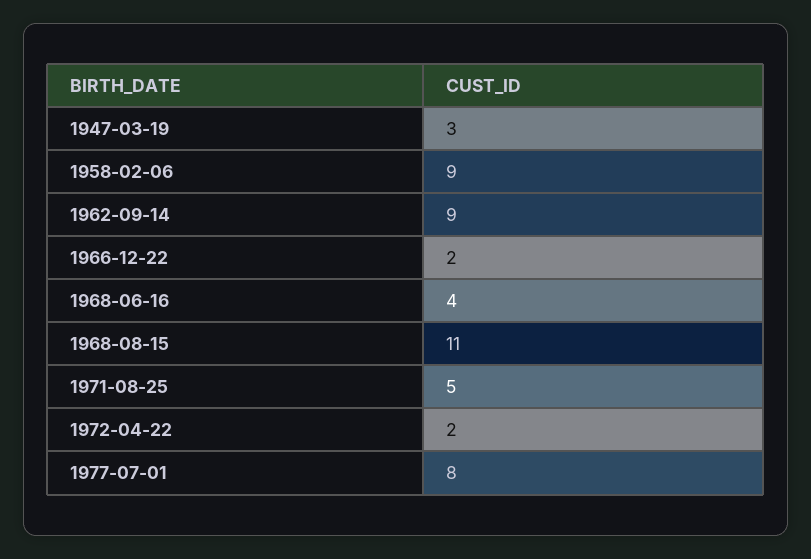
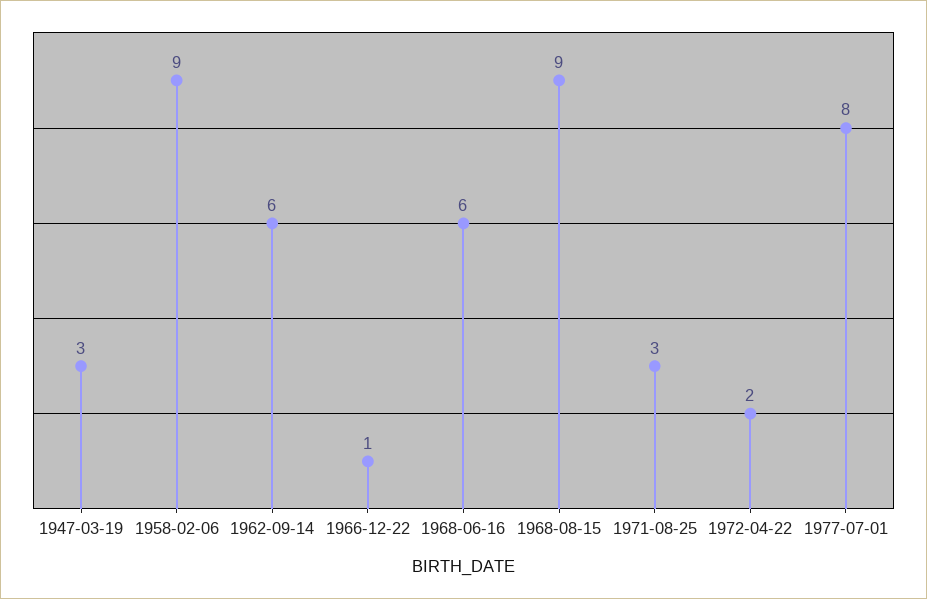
1962-09-14: 9 -> 6
1966-12-22: 2 -> 1
1968-06-16: 4 -> 6
1968-08-15: 11 -> 9
1971-08-25: 5 -> 3

